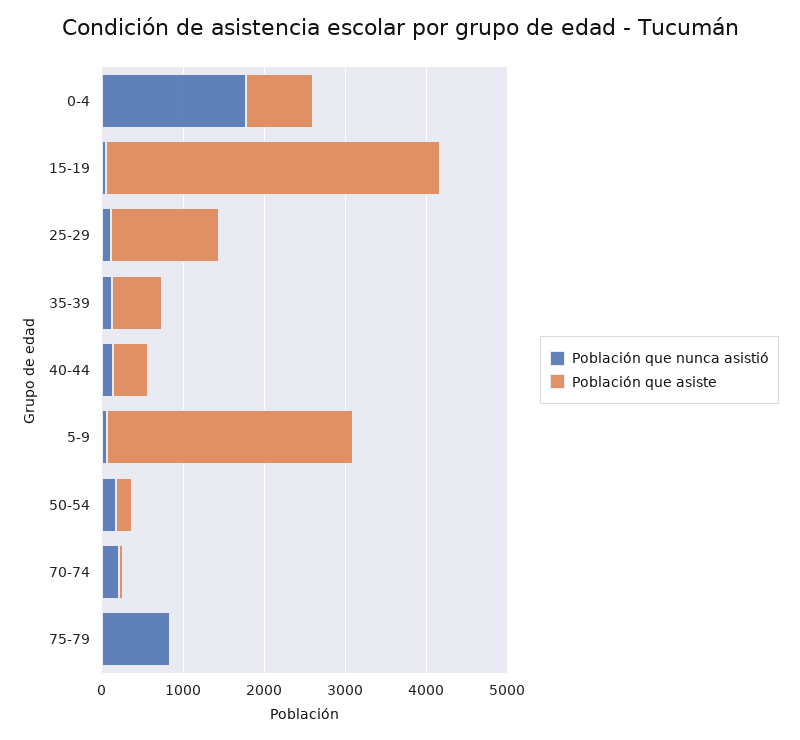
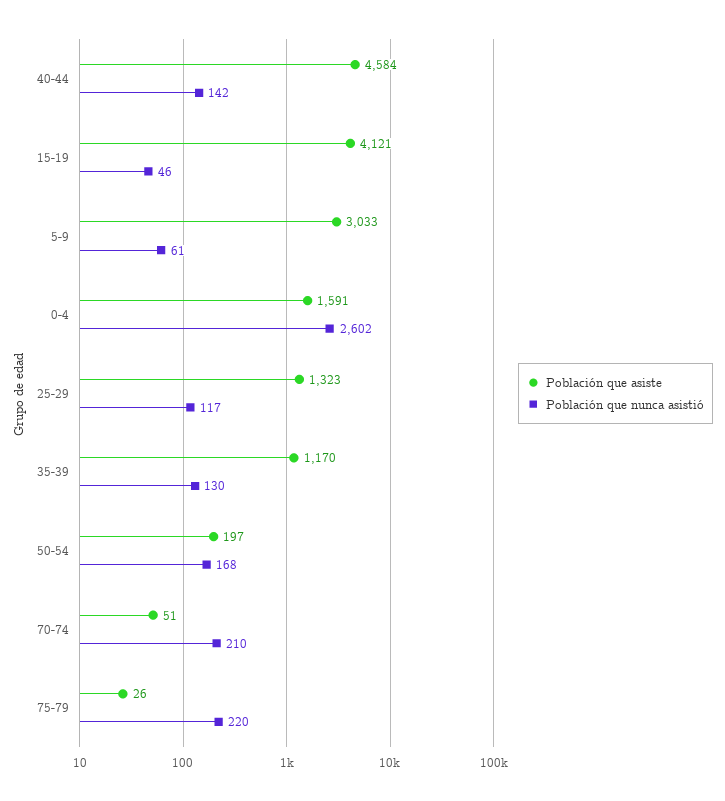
Población que nunca asistió, 0-4: 1800 -> 2602
Población que asiste, 0-4: 800 -> 1591
Población que asiste, 35-39: 600 -> 1170
Población que asiste, 40-44: 400 -> 4584
Población que nunca asistió, 75-79: 800 -> 220

